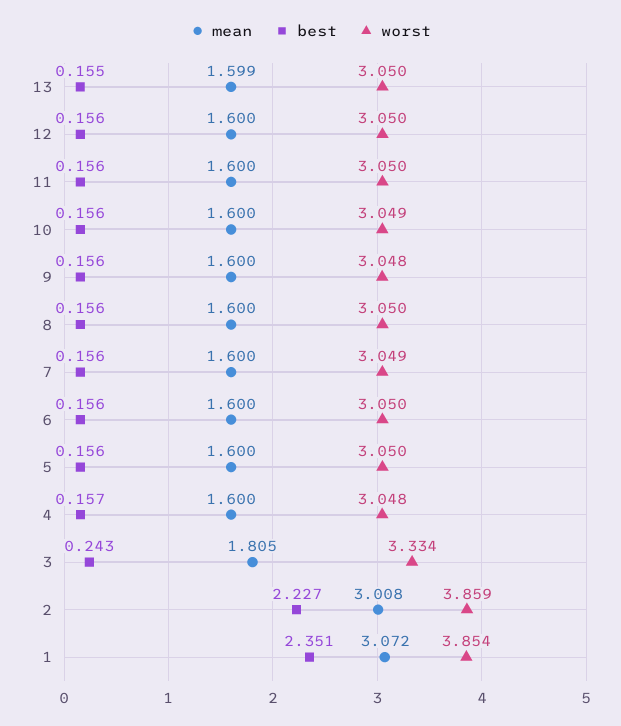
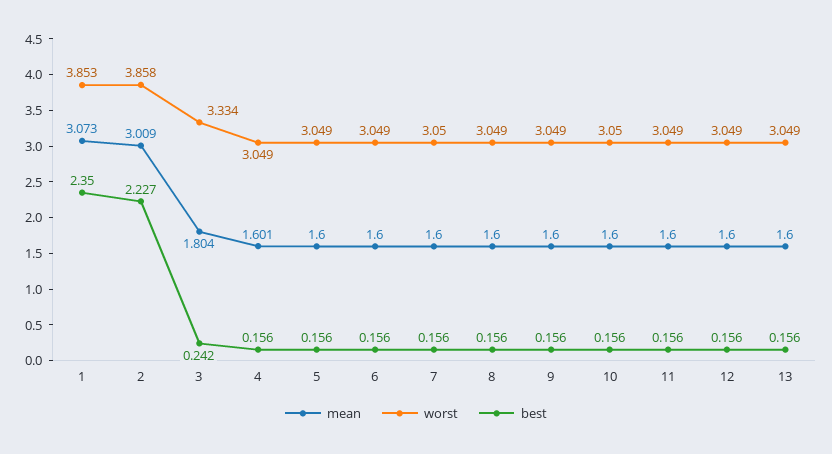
mean, 13: 1.599 -> 1.6
best, 13: 0.155 -> 0.156
worst, 13: 3.05 -> 3.049
worst, 12: 3.05 -> 3.049
worst, 11: 3.05 -> 3.049
worst, 10: 3.049 -> 3.05
worst, 9: 3.048 -> 3.049
worst, 8: 3.05 -> 3.049
worst, 7: 3.049 -> 3.05
worst, 6: 3.05 -> 3.049
worst, 5: 3.05 -> 3.049
mean, 4: 1.6 -> 1.601
best, 4: 0.157 -> 0.156
worst, 4: 3.048 -> 3.049
mean, 3: 1.805 -> 1.804
best, 3: 0.243 -> 0.242
mean, 2: 3.008 -> 3.009
worst, 2: 3.859 -> 3.858
mean, 1: 3.072 -> 3.073
best, 1: 2.351 -> 2.35
worst, 1: 3.854 -> 3.853

